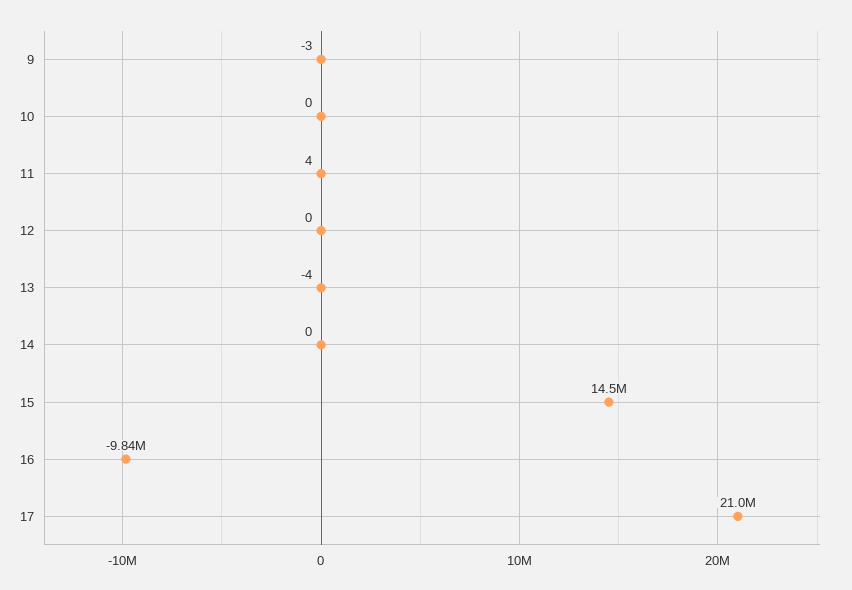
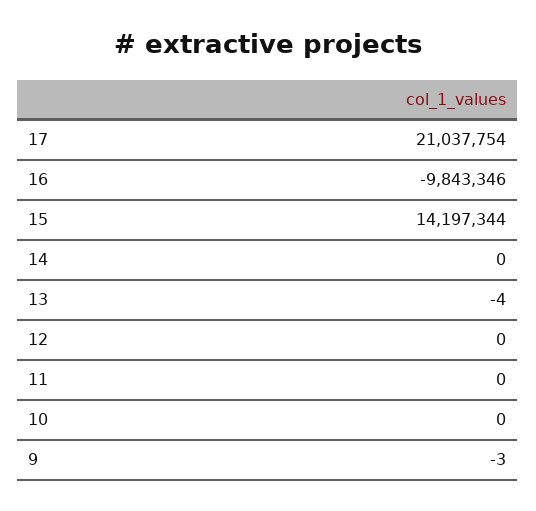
11: 4 -> 0
15: 14500000 -> 14197344

